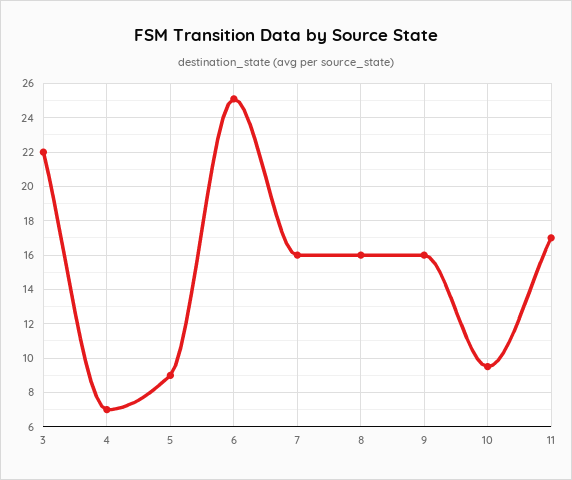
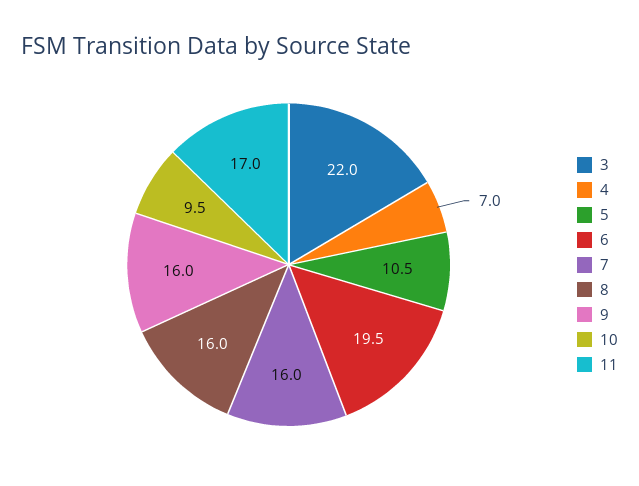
5: 9 -> 10.5
6: 25 -> 19.5

